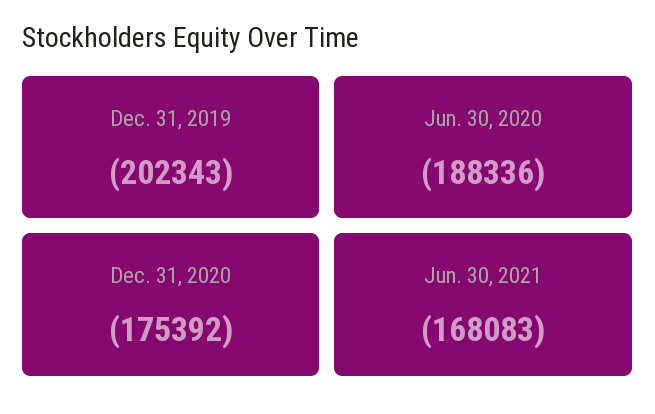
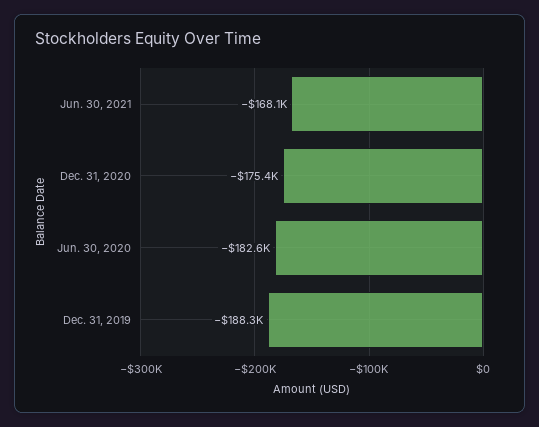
Dec. 31, 2019: -202343 -> -188300
Jun. 30, 2020: -188336 -> -182600

